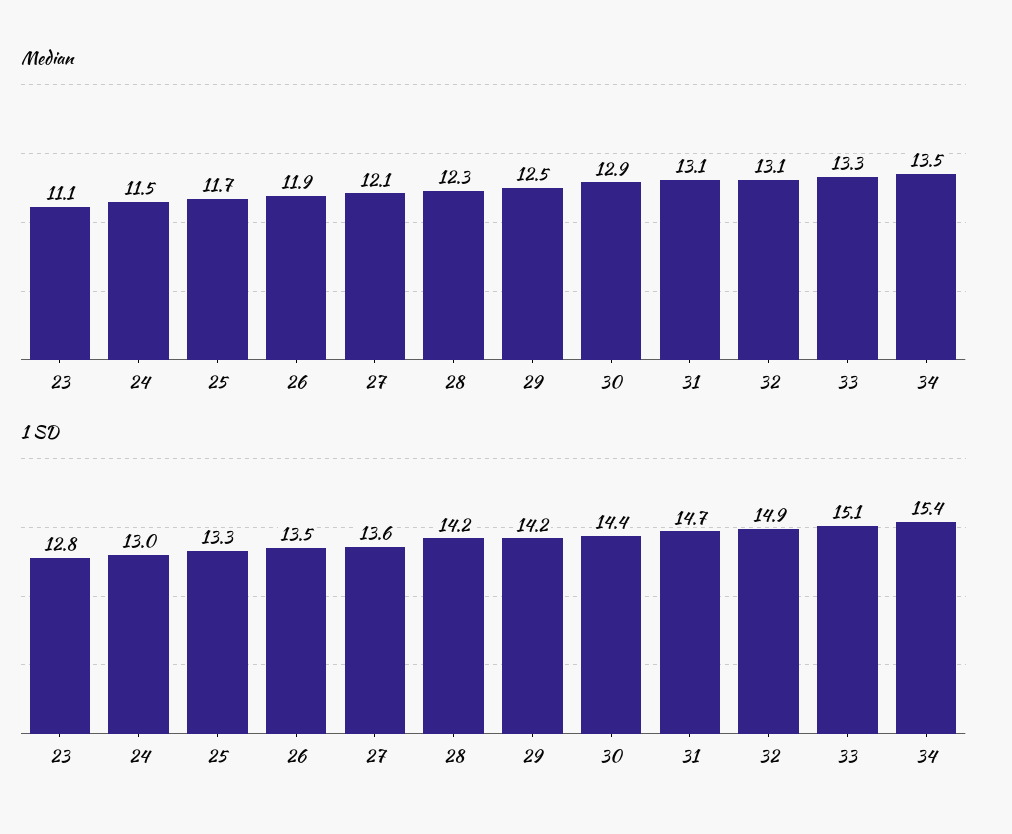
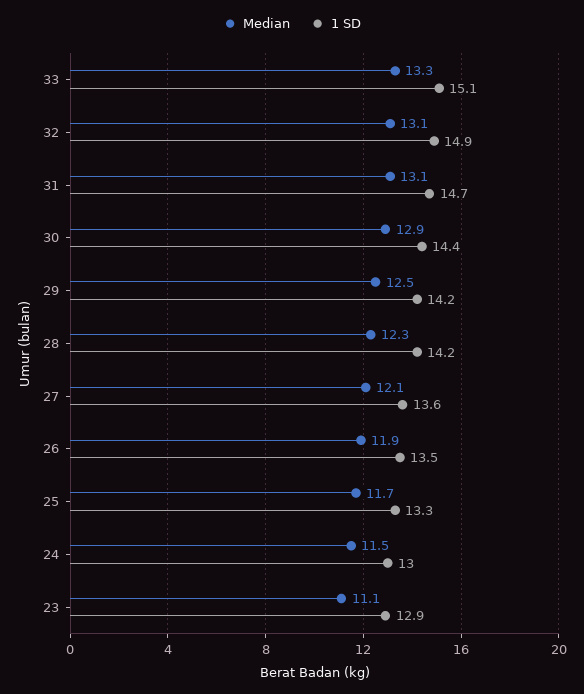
Median, 34: 13.5 -> none
1 SD, 23: 12.8 -> 12.9
1 SD, 34: 15.4 -> none

